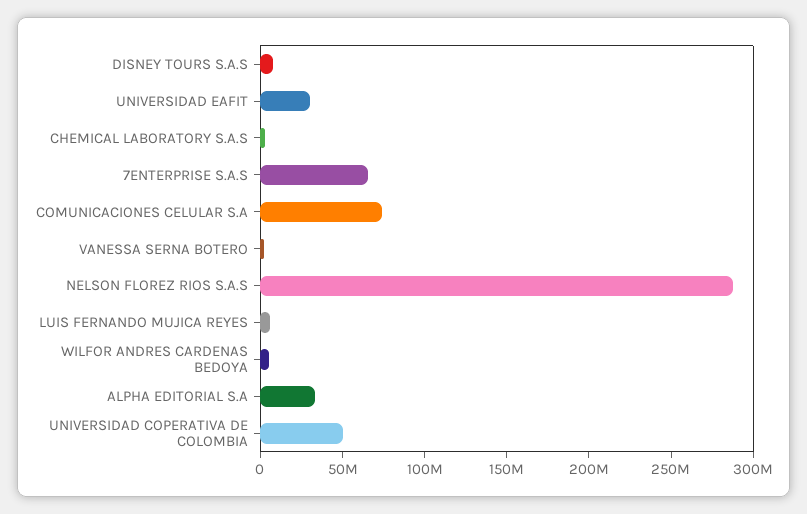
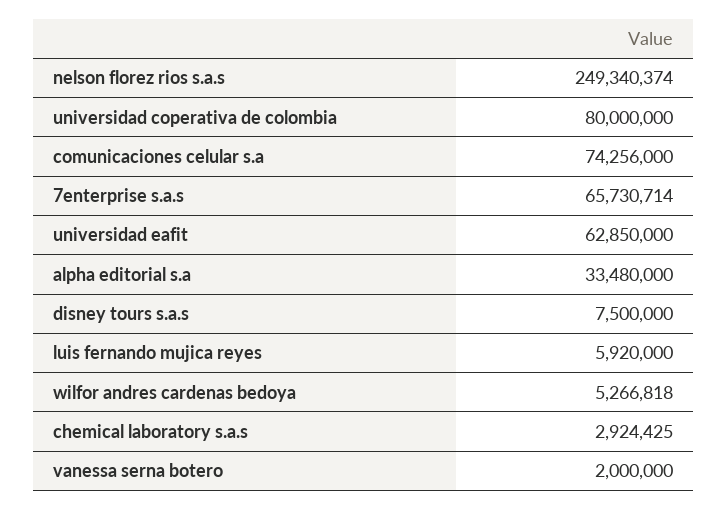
UNIVERSIDAD EAFIT: 30000000 -> 62850000
NELSON FLOREZ RIOS S.A.S: 290000000 -> 249340374
UNIVERSIDAD COPERATIVA DE COLOMBIA: 50000000 -> 80000000

